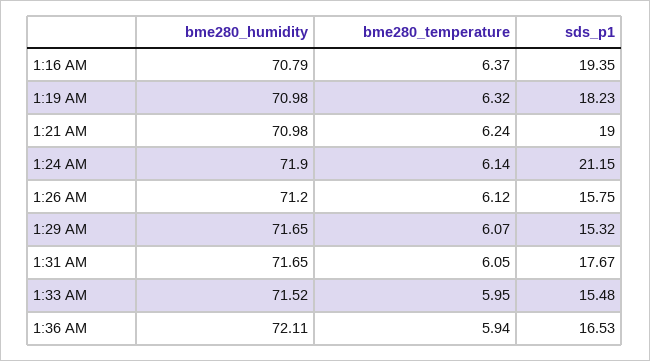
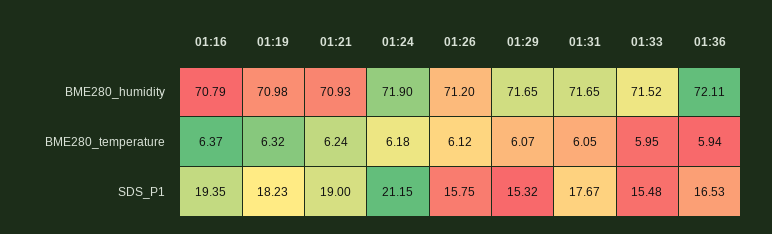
bme280_humidity, 1:21 AM: 70.98 -> 70.93
bme280_temperature, 1:24 AM: 6.14 -> 6.18

